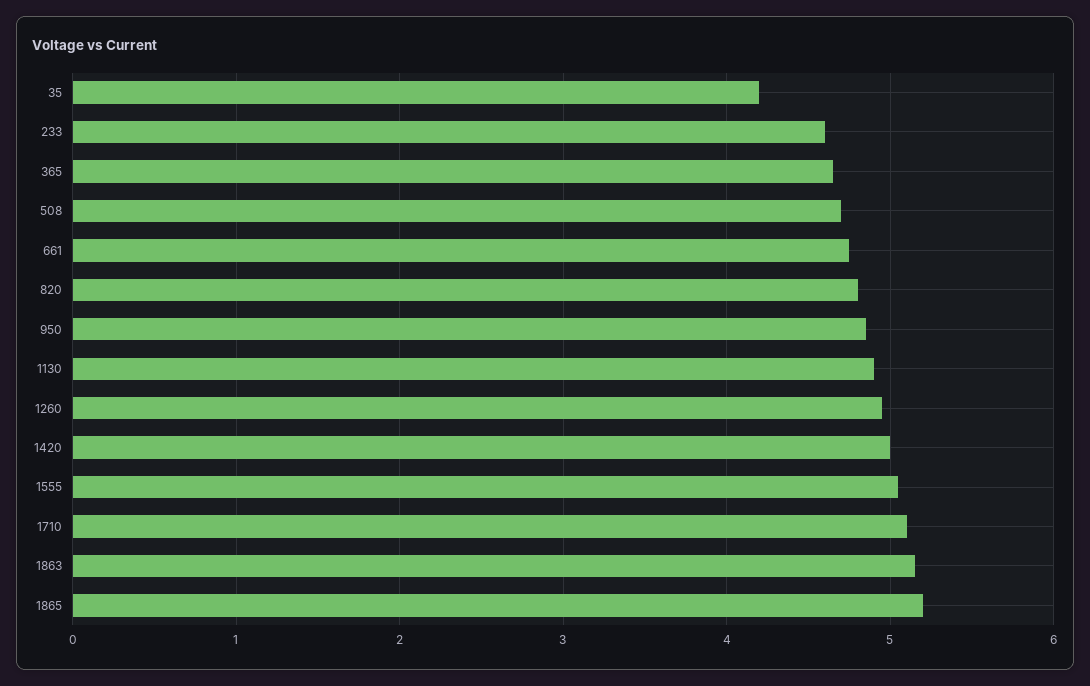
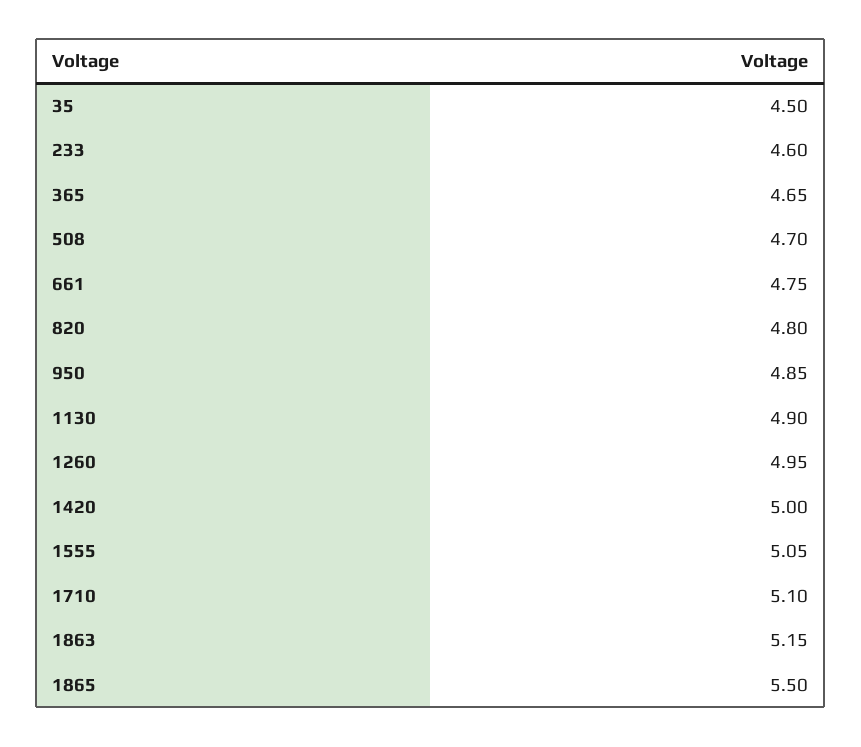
35: 4.2 -> 4.5
1865: 5.2 -> 5.5

